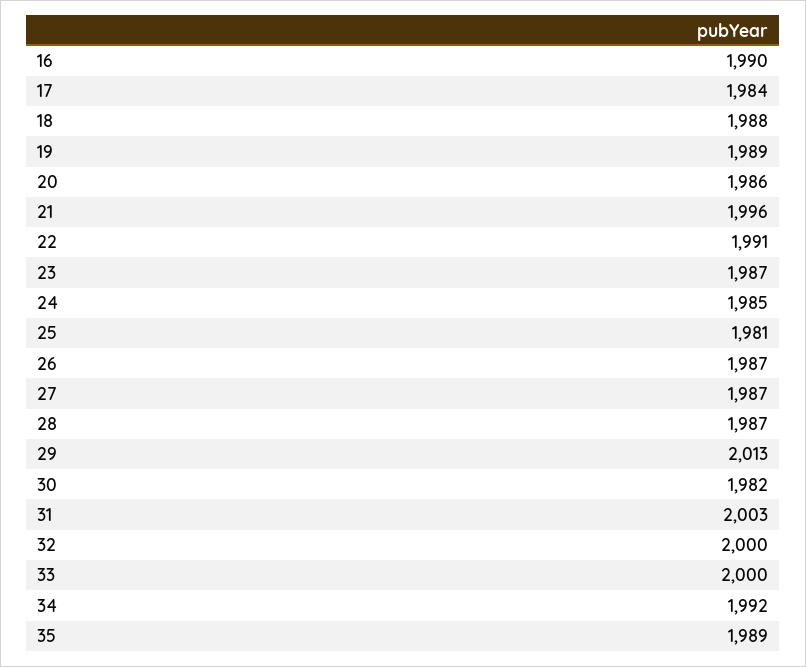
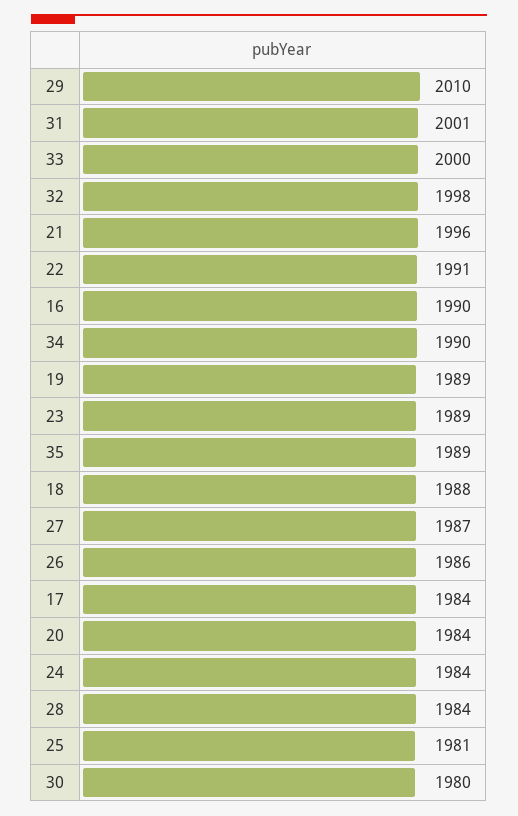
20: 1986 -> 1984
23: 1987 -> 1989
24: 1985 -> 1984
26: 1987 -> 1986
28: 1987 -> 1984
29: 2013 -> 2010
30: 1982 -> 1980
31: 2003 -> 2001
32: 2000 -> 1998
34: 1992 -> 1990

